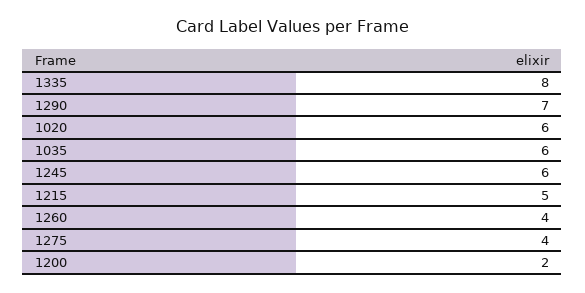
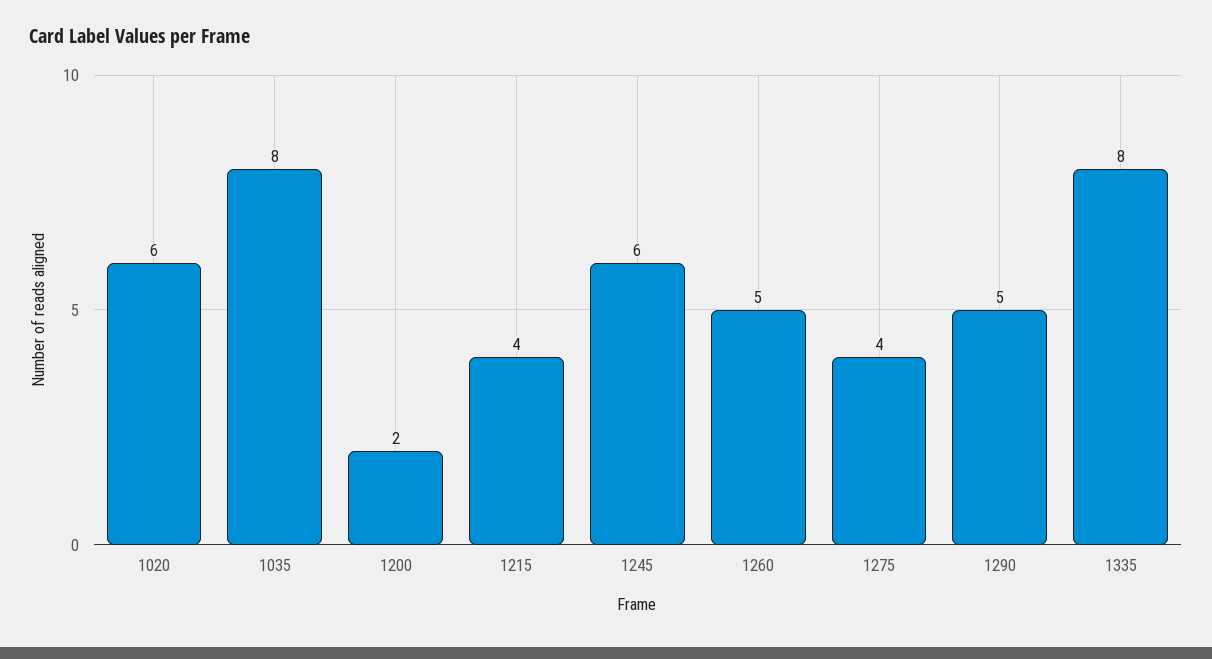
1290: 7 -> 5
1035: 6 -> 8
1215: 5 -> 4
1260: 4 -> 5

